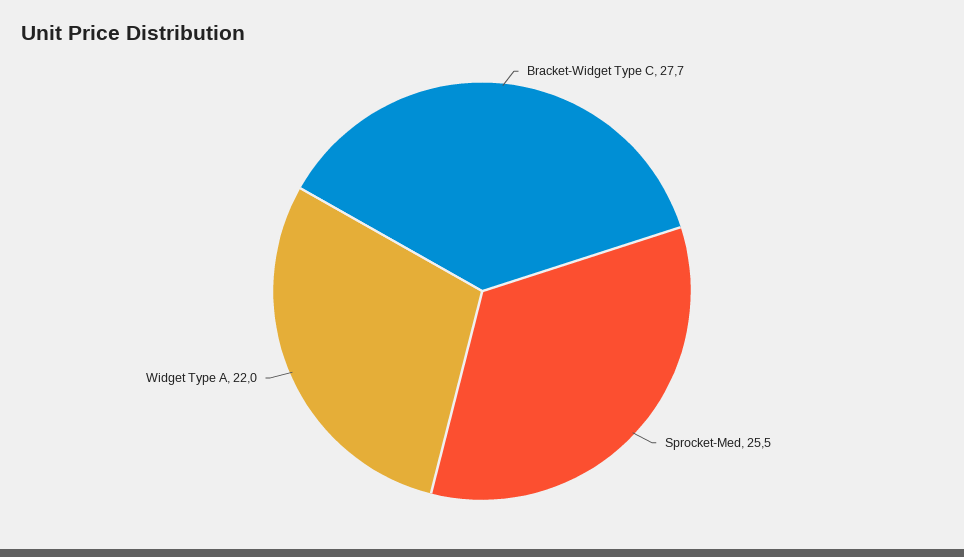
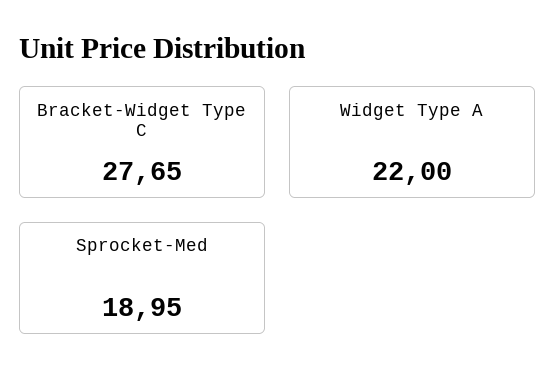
Sprocket-Med: 25.5 -> 18.95

